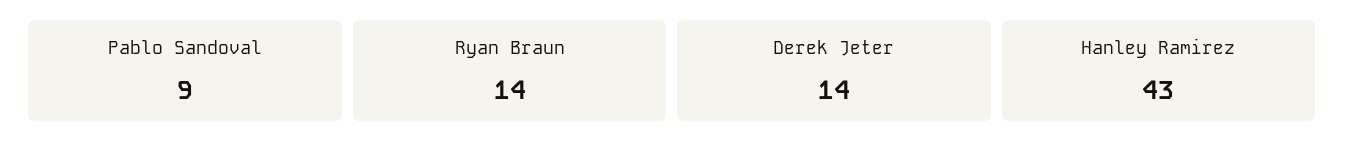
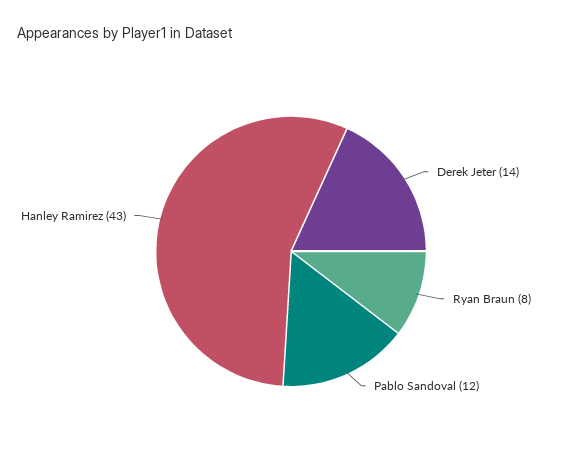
Pablo Sandoval: 9 -> 12
Ryan Braun: 14 -> 8

